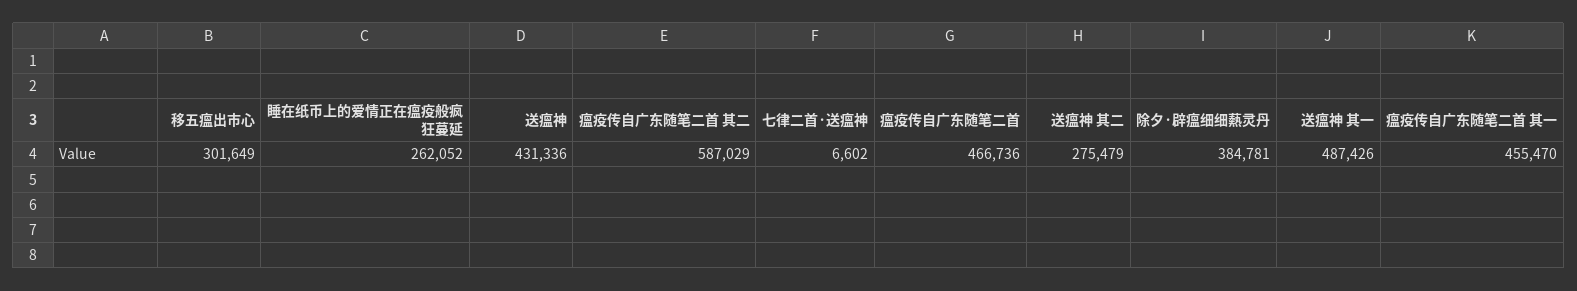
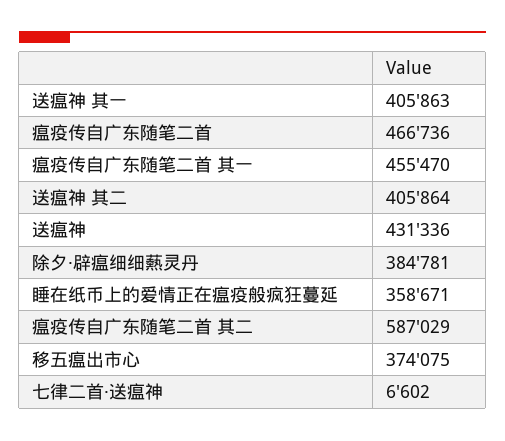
移五瘟出市心: 301649 -> 374075
睡在纸币上的爱情正在瘟疫般疯狂蔓延: 262052 -> 358671
送瘟神 其二: 275479 -> 405864
送瘟神 其一: 487426 -> 405863

